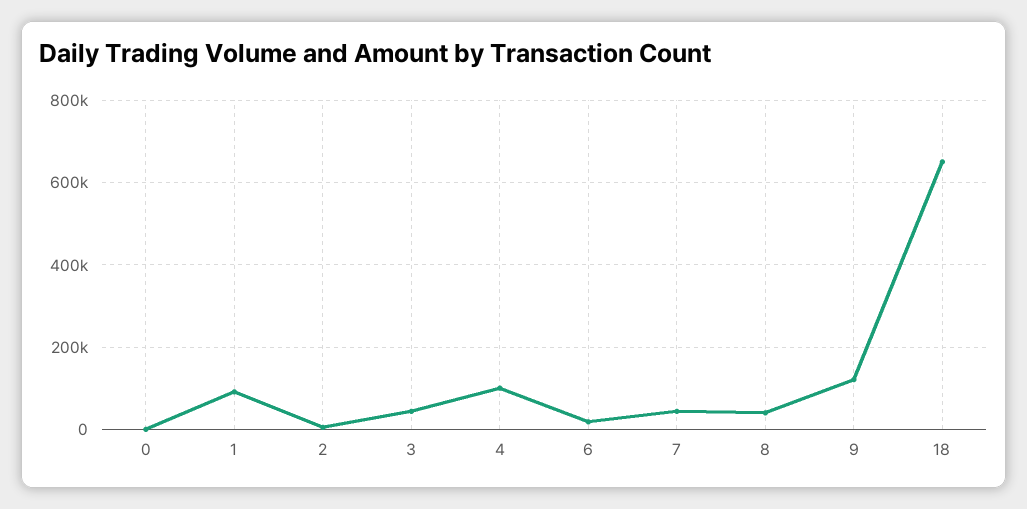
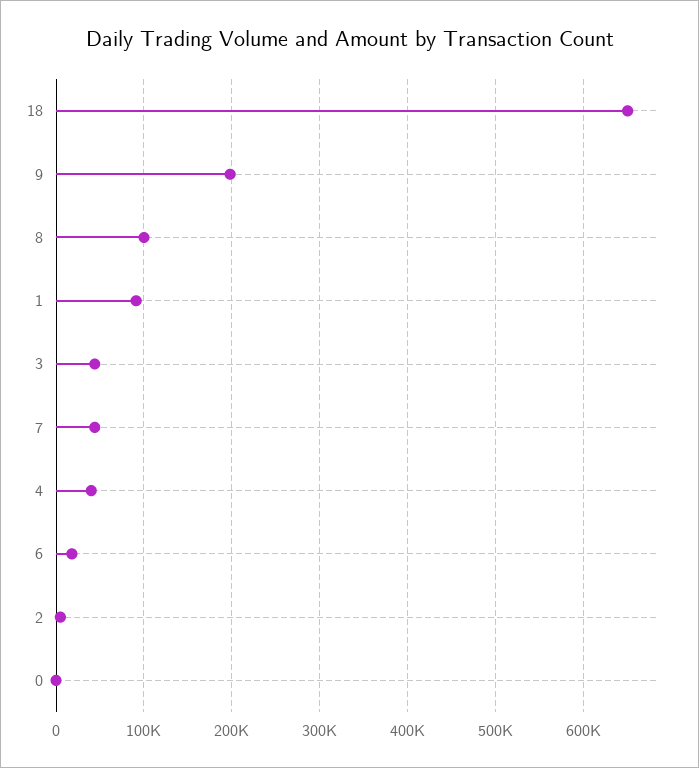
4: 100000 -> 40000
8: 40000 -> 100000
9: 120000 -> 200000

